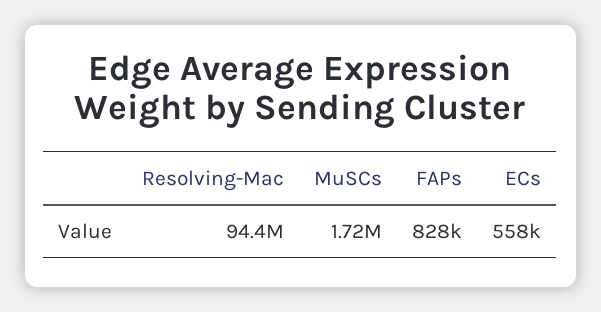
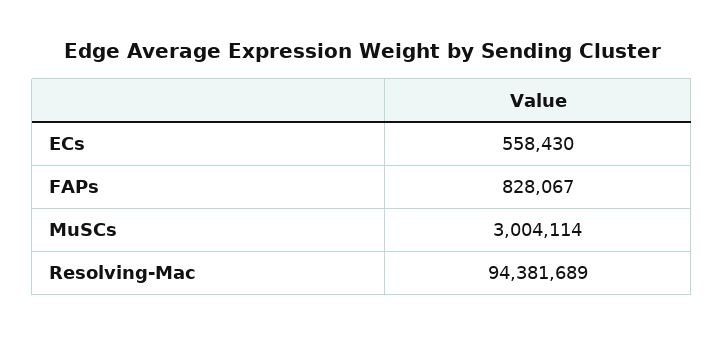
MuSCs: 1720000 -> 3004114

